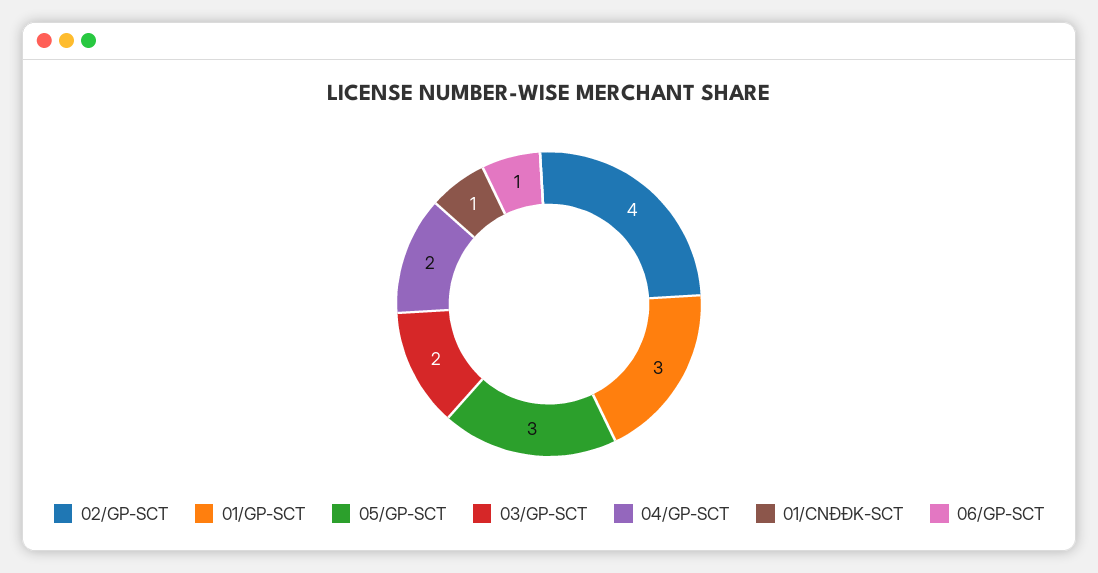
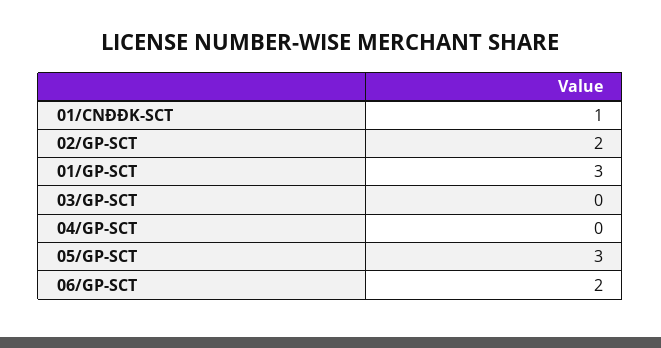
02/GP-SCT: 4 -> 2
03/GP-SCT: 2 -> 0
04/GP-SCT: 2 -> 0
06/GP-SCT: 1 -> 2

